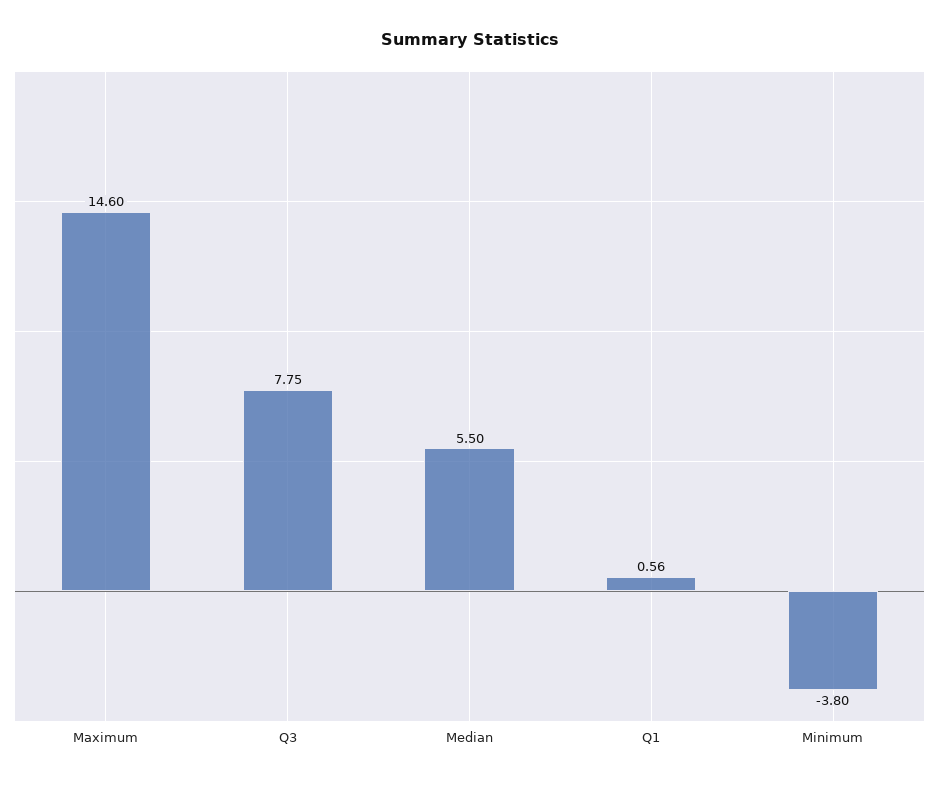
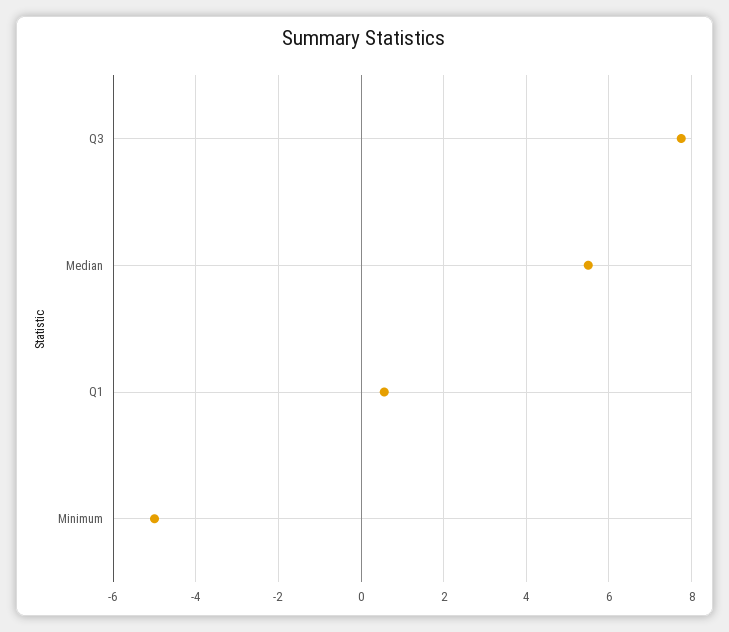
Maximum: 14.6 -> none
Minimum: -3.8 -> -5

